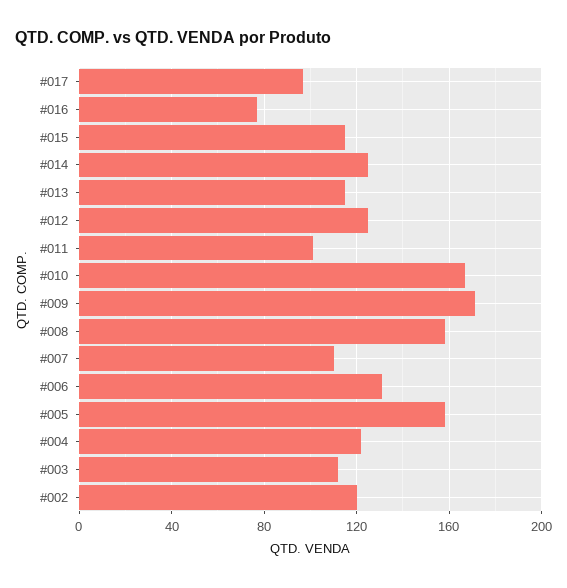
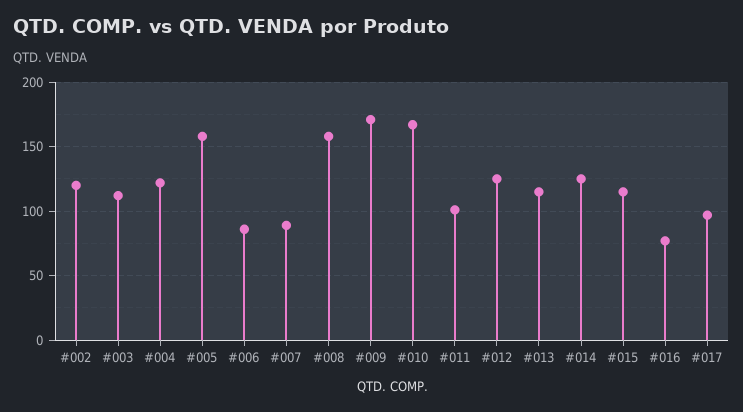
#007: 110 -> 90
#006: 130 -> 85

